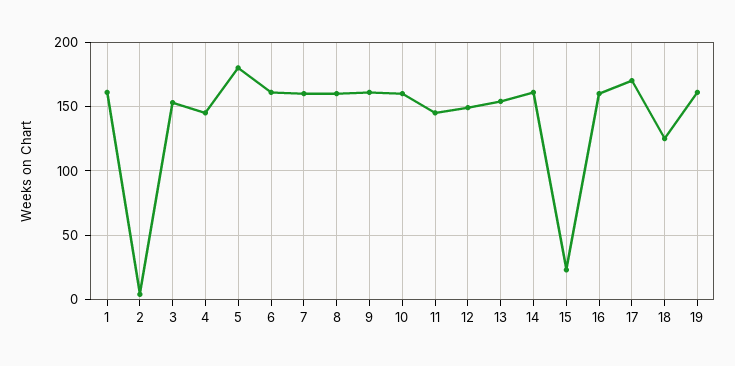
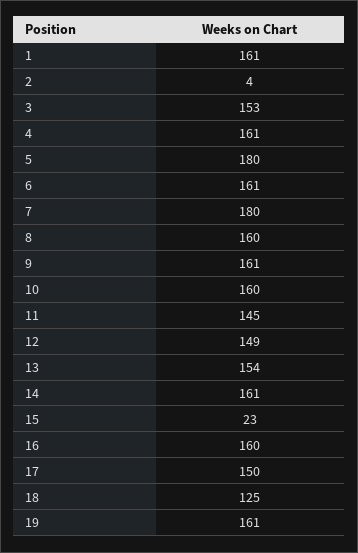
4: 145 -> 161
7: 160 -> 180
17: 170 -> 150

